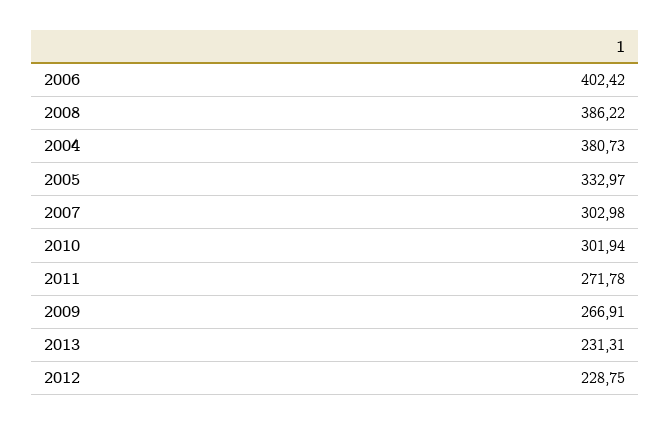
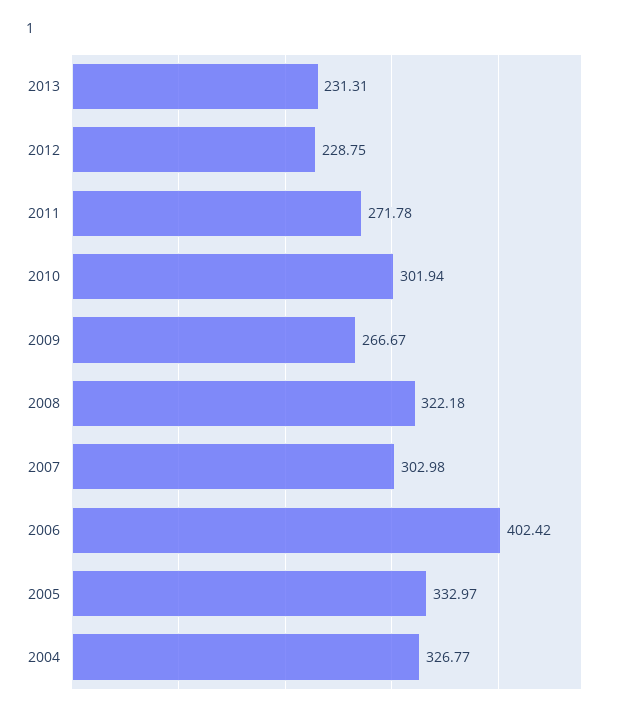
2008: 386.22 -> 322.18
2004: 380.73 -> 326.77
2009: 266.91 -> 266.67

